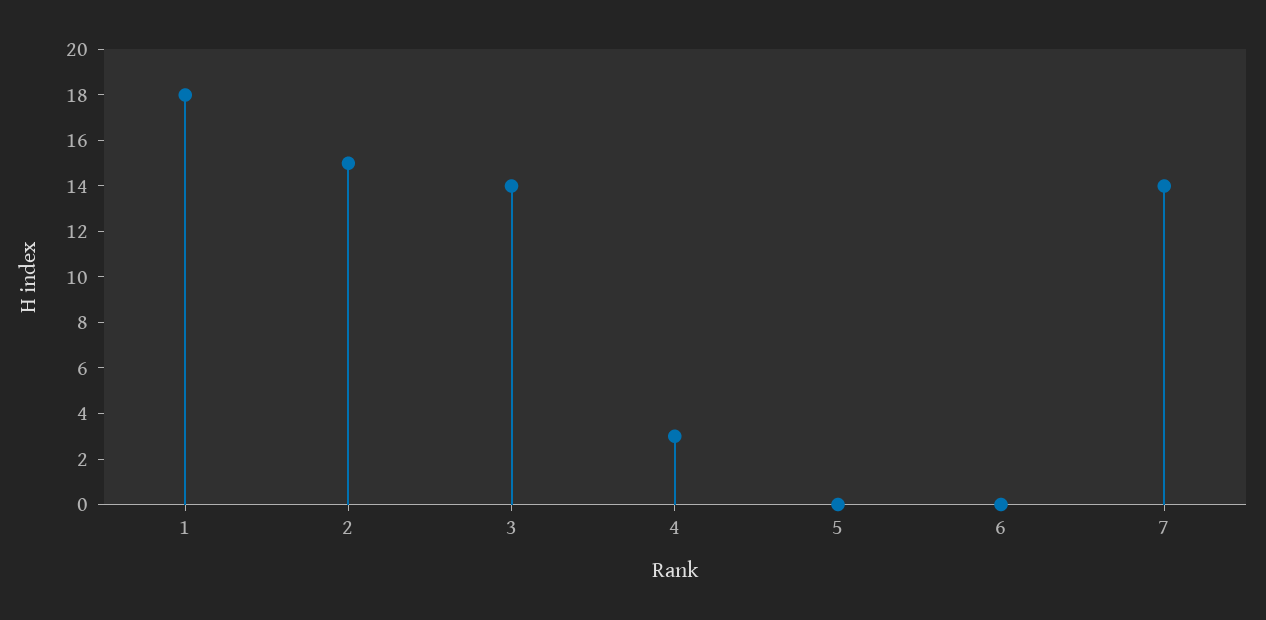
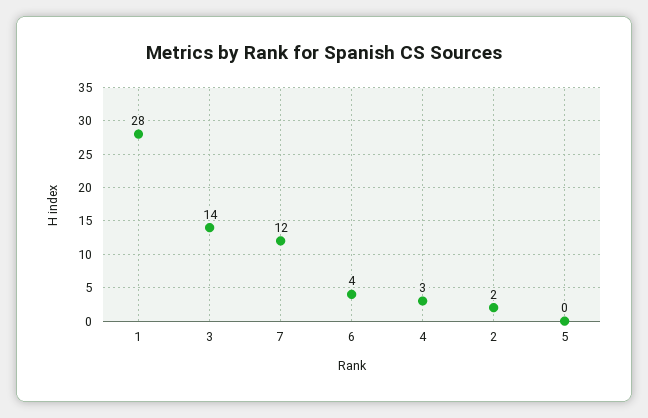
1: 18 -> 28
2: 15 -> 2
6: 0 -> 4
7: 14 -> 12

